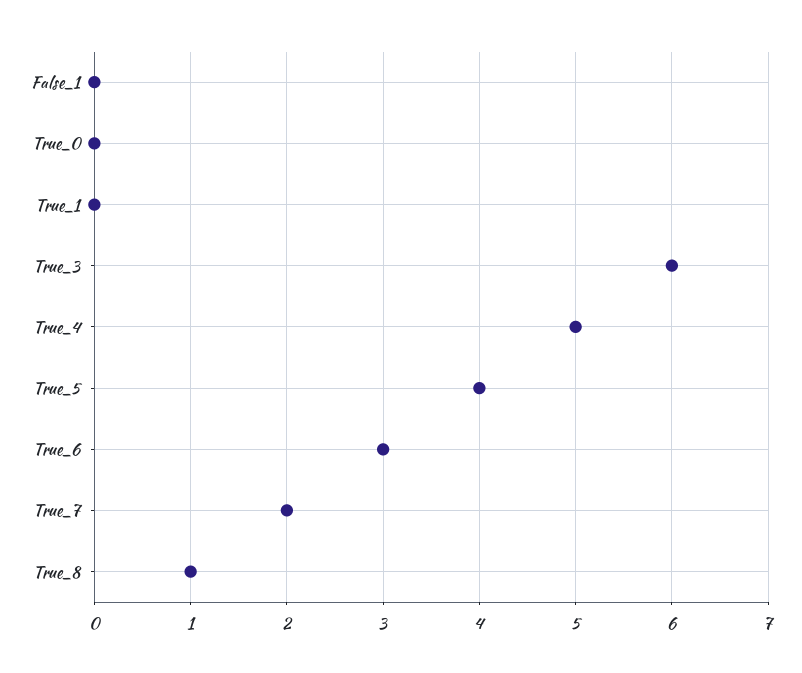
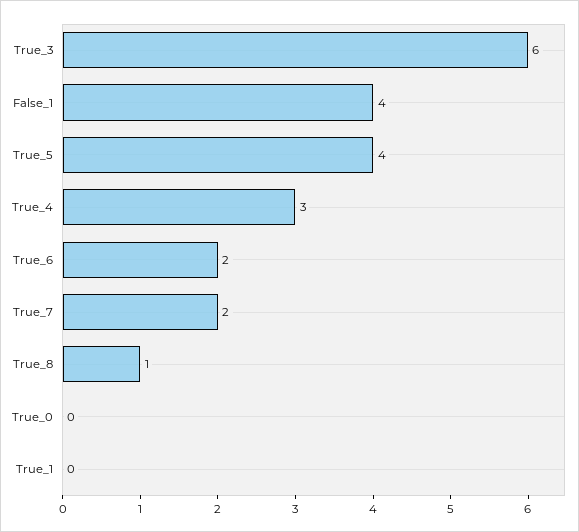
False_1: 0 -> 4
True_4: 5 -> 3
True_6: 3 -> 2

